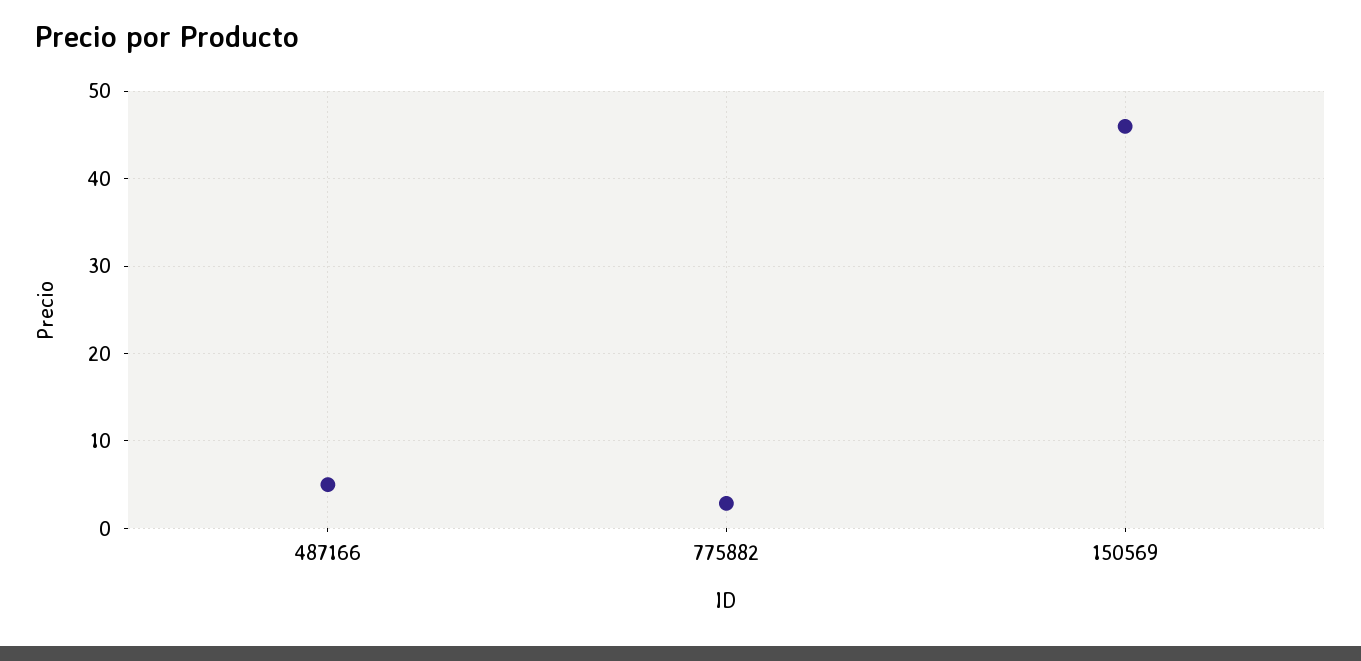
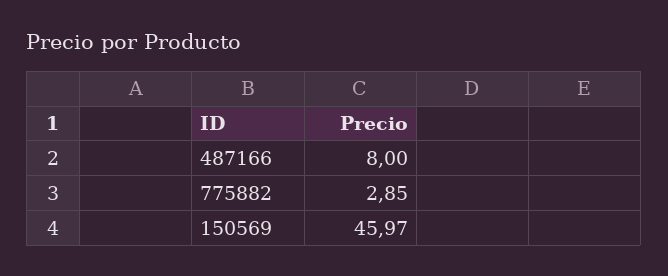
487166: 5 -> 8

